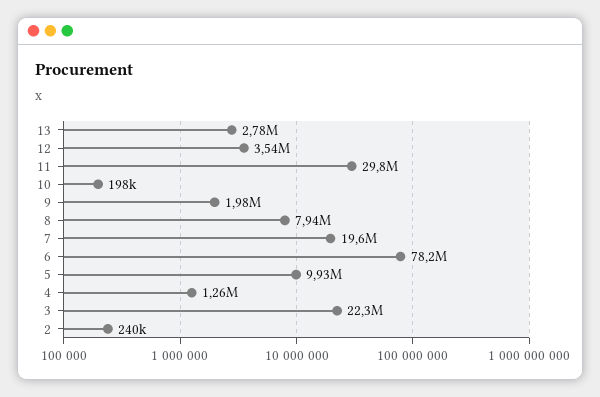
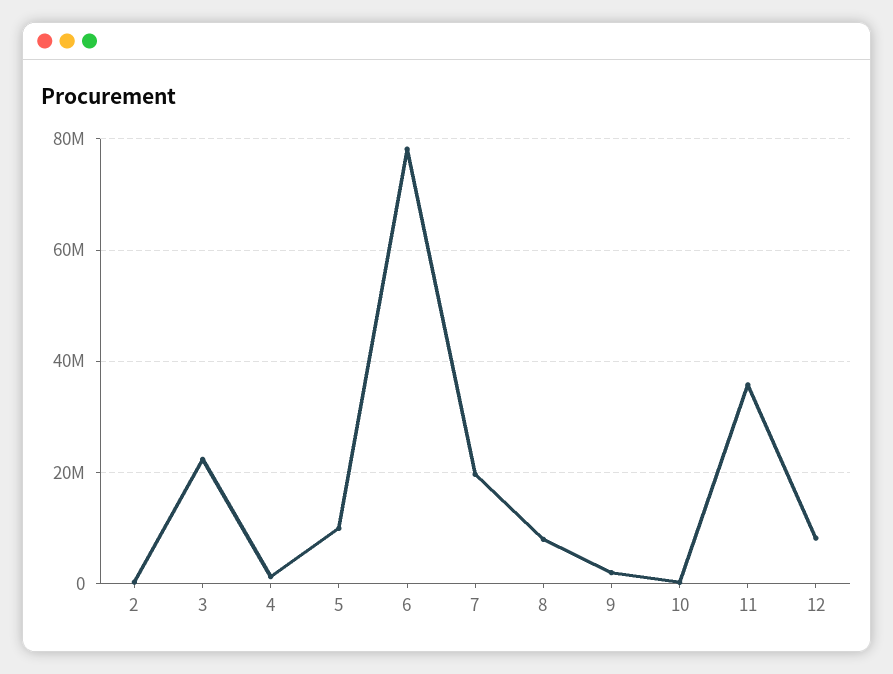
13: 2780000 -> none
12: 3540000 -> 8000000
11: 29800000 -> 36000000

